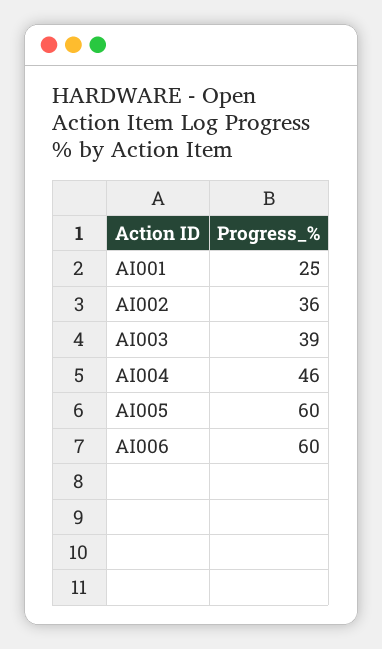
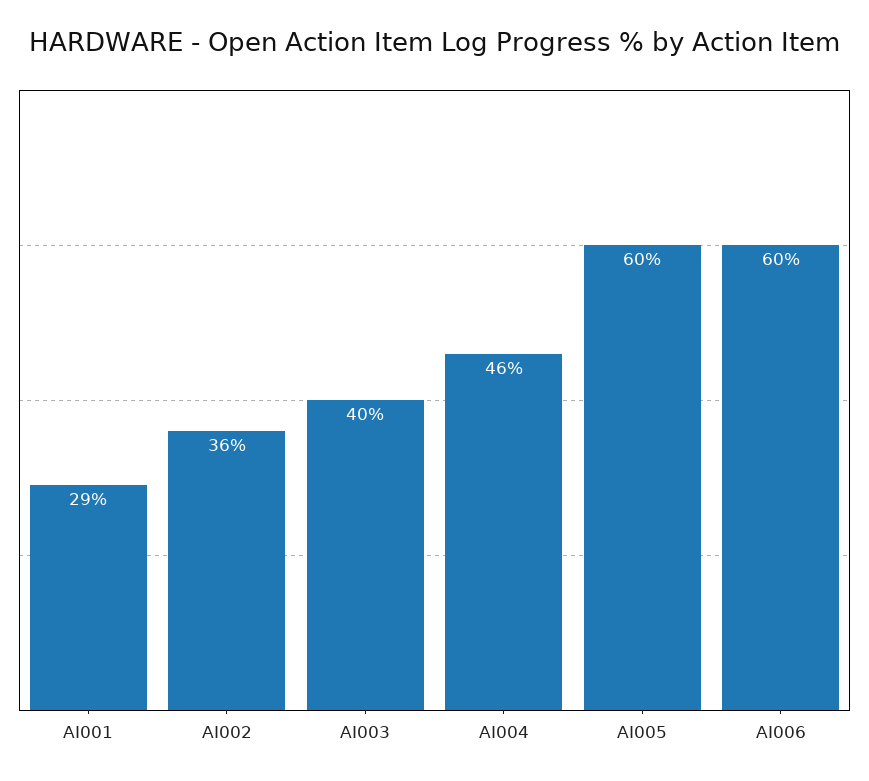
AI001: 25 -> 29
AI003: 39 -> 40

